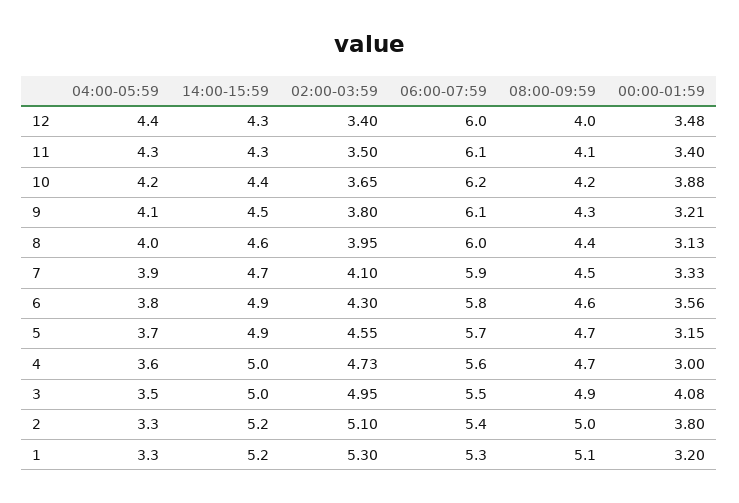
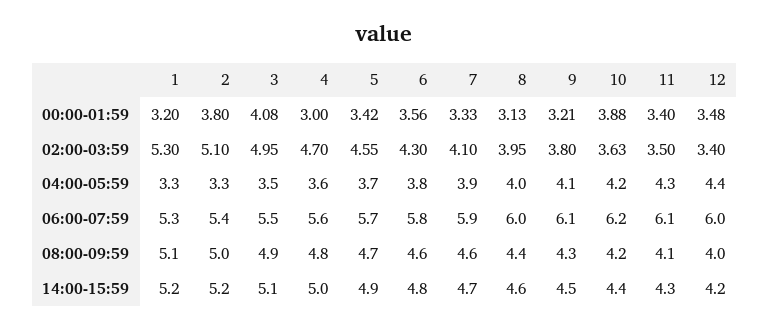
14:00-15:59, 12: 4.3 -> 4.2
02:00-03:59, 10: 3.65 -> 3.63
08:00-09:59, 7: 4.5 -> 4.6
14:00-15:59, 6: 4.9 -> 4.8
00:00-01:59, 5: 3.15 -> 3.42
02:00-03:59, 4: 4.73 -> 4.7
08:00-09:59, 4: 4.7 -> 4.8
14:00-15:59, 3: 5 -> 5.1

